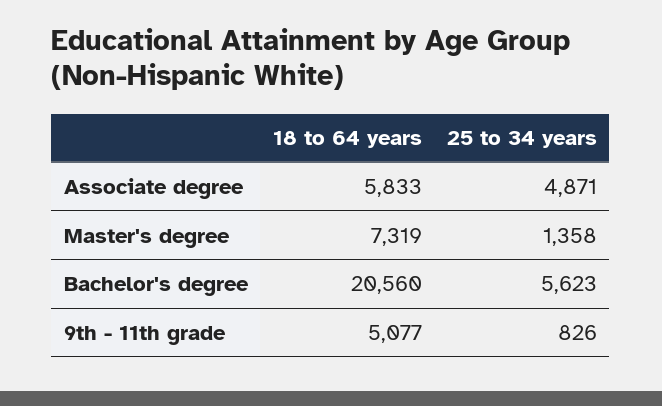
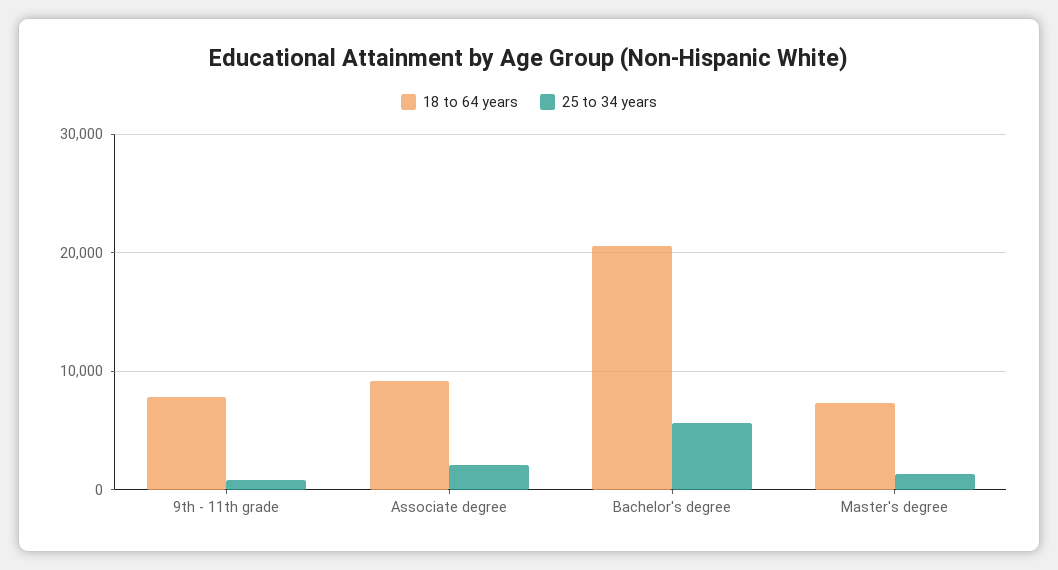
18 to 64 years, Associate degree: 5833 -> 9000
25 to 34 years, Associate degree: 4871 -> 2000
18 to 64 years, 9th - 11th grade: 5077 -> 8000

